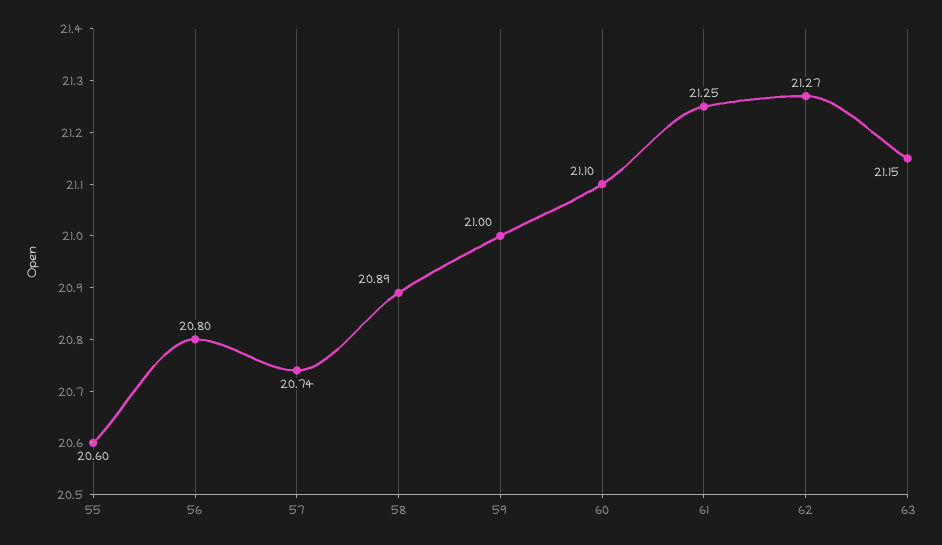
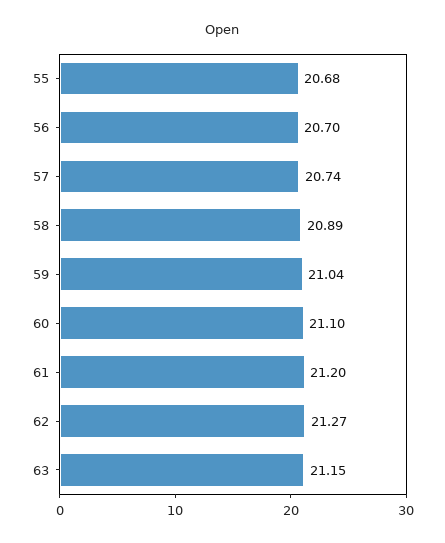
55: 20.6 -> 20.68
56: 20.8 -> 20.7
59: 21 -> 21.04
61: 21.25 -> 21.2

